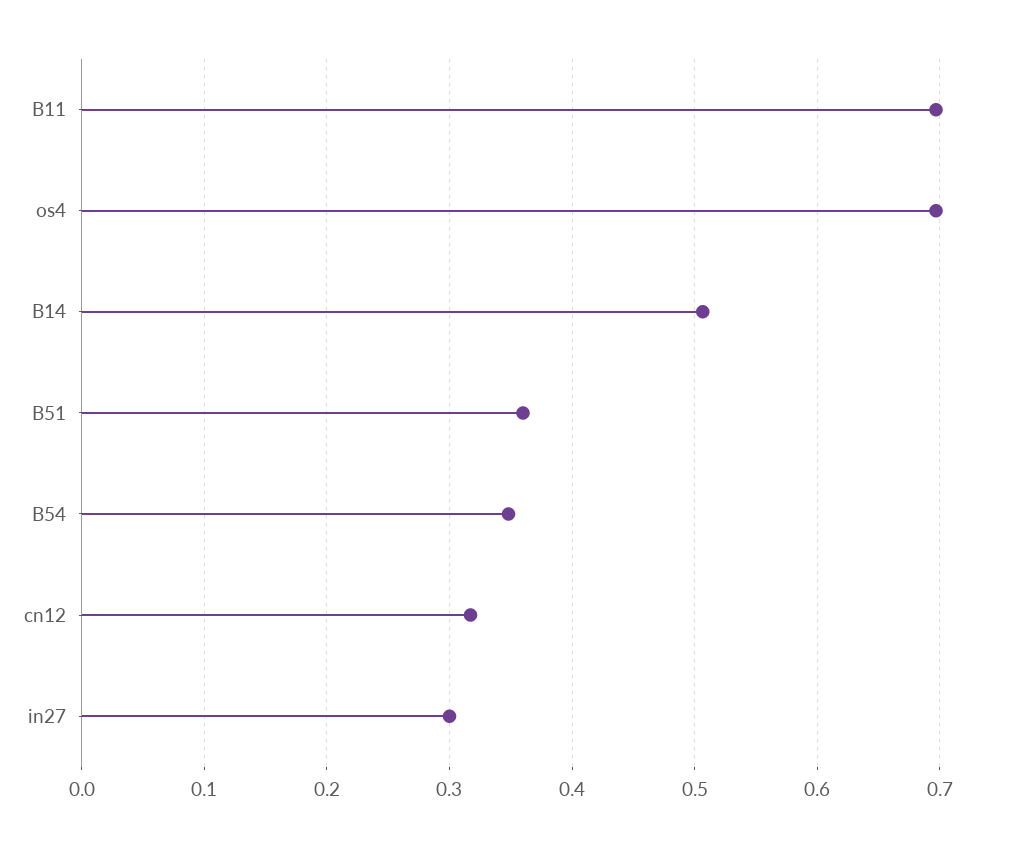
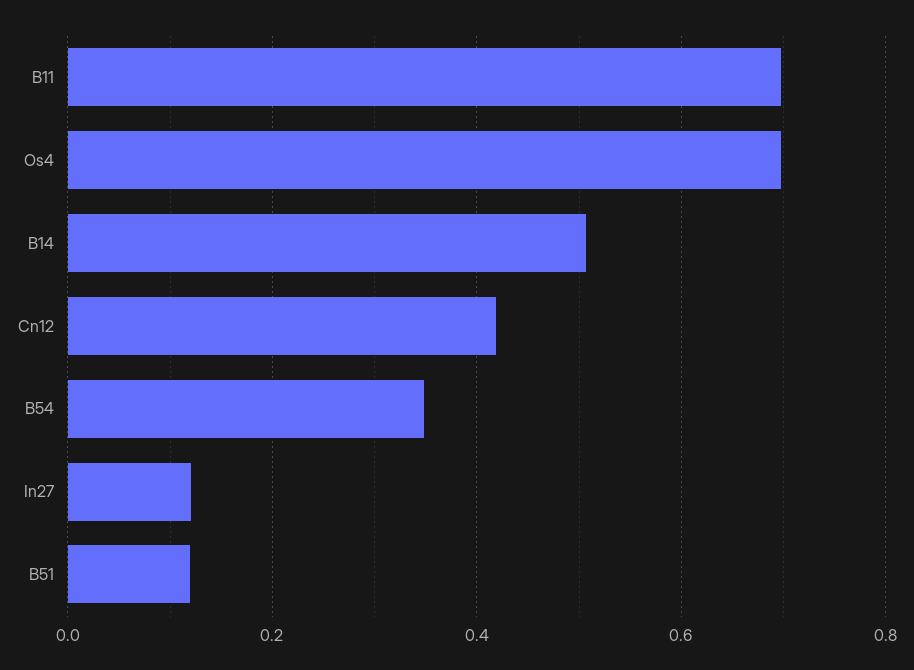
B51: 0.36 -> 0.12
cn12: 0.32 -> 0.42
in27: 0.3 -> 0.12

